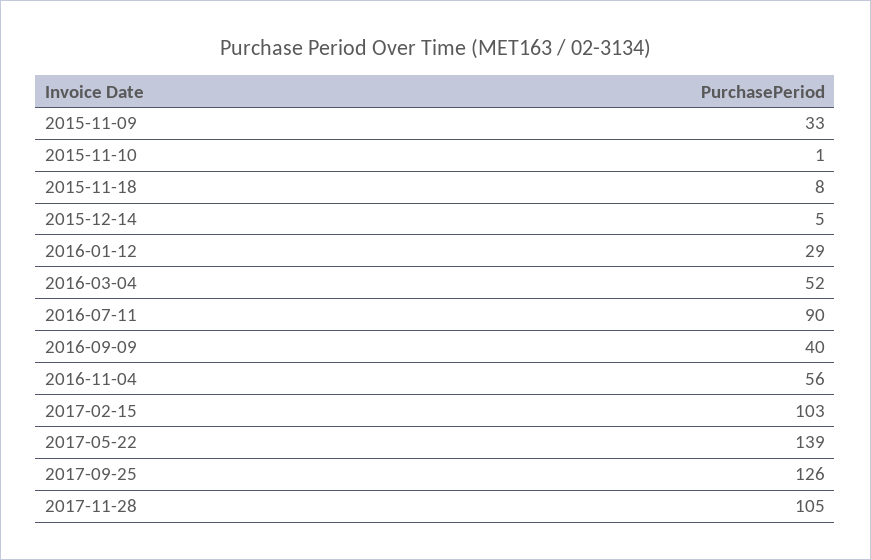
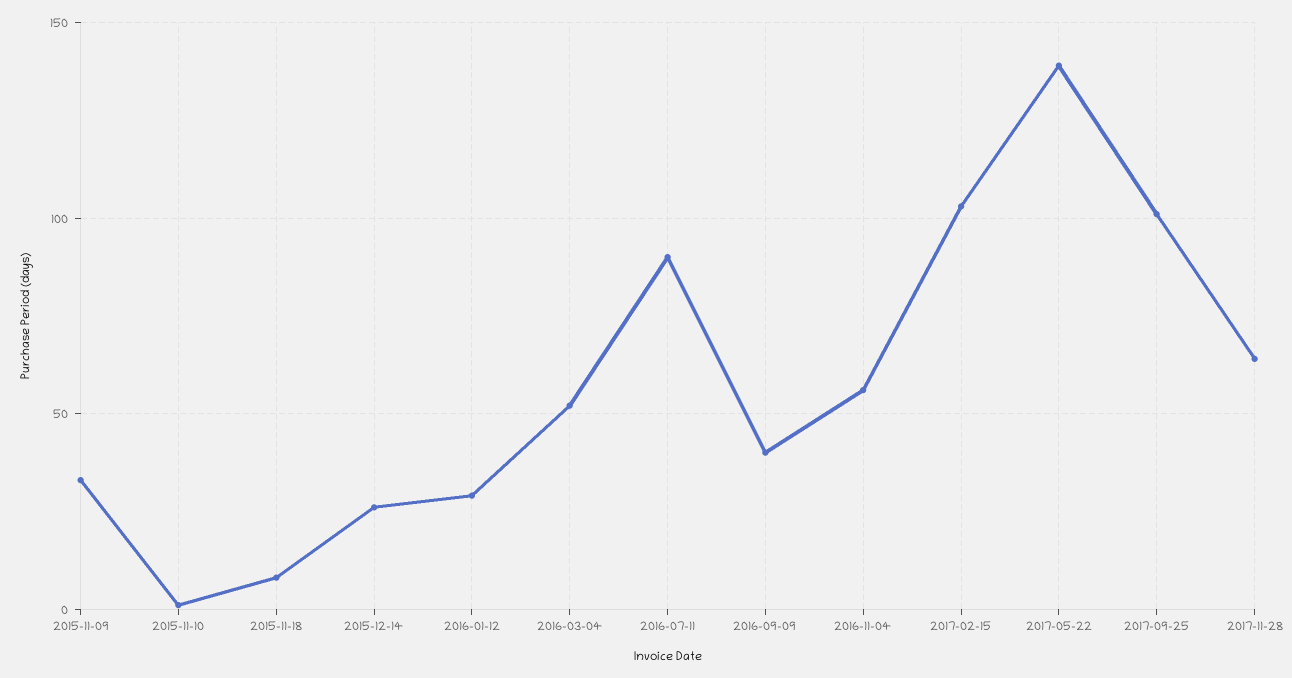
2015-12-14: 5 -> 25
2017-09-25: 126 -> 100
2017-11-28: 105 -> 65

